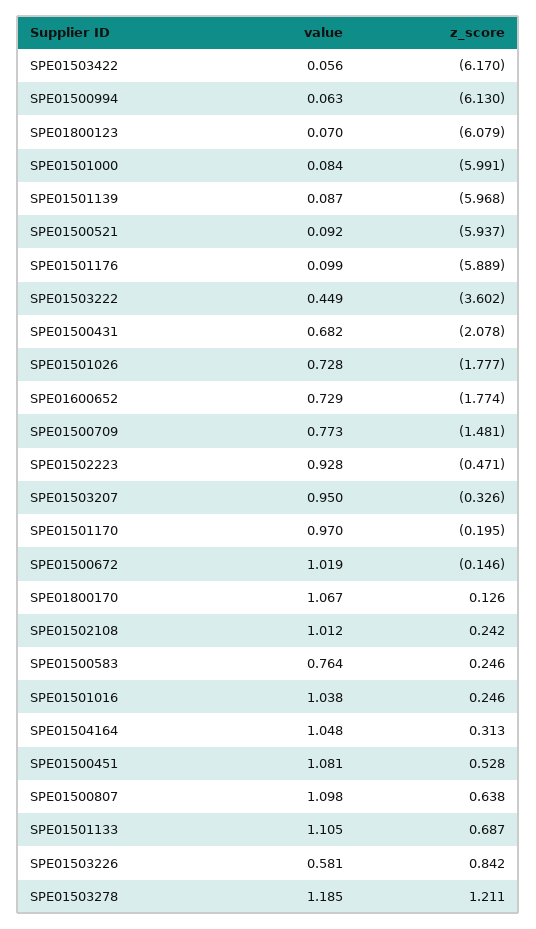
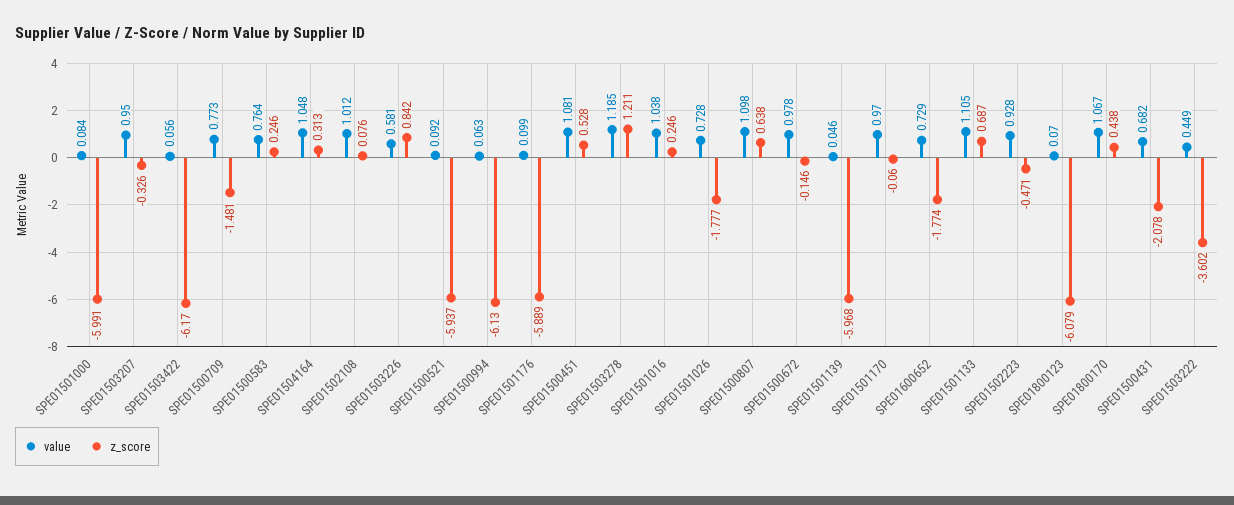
value, SPE01501139: 0.087 -> 0.046
z_score, SPE01501170: -0.195 -> -0.06
value, SPE01500672: 1.019 -> 0.978
z_score, SPE01800170: 0.126 -> 0.438
z_score, SPE01502108: 0.242 -> 0.076

